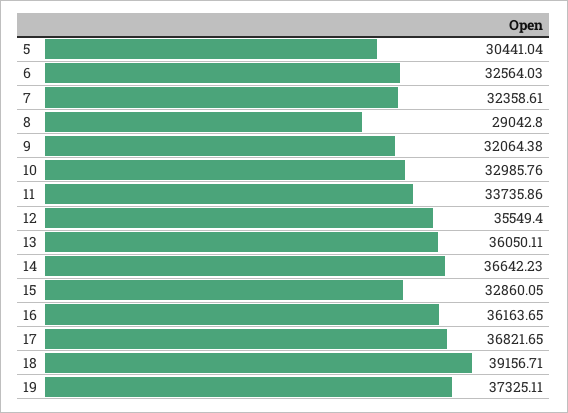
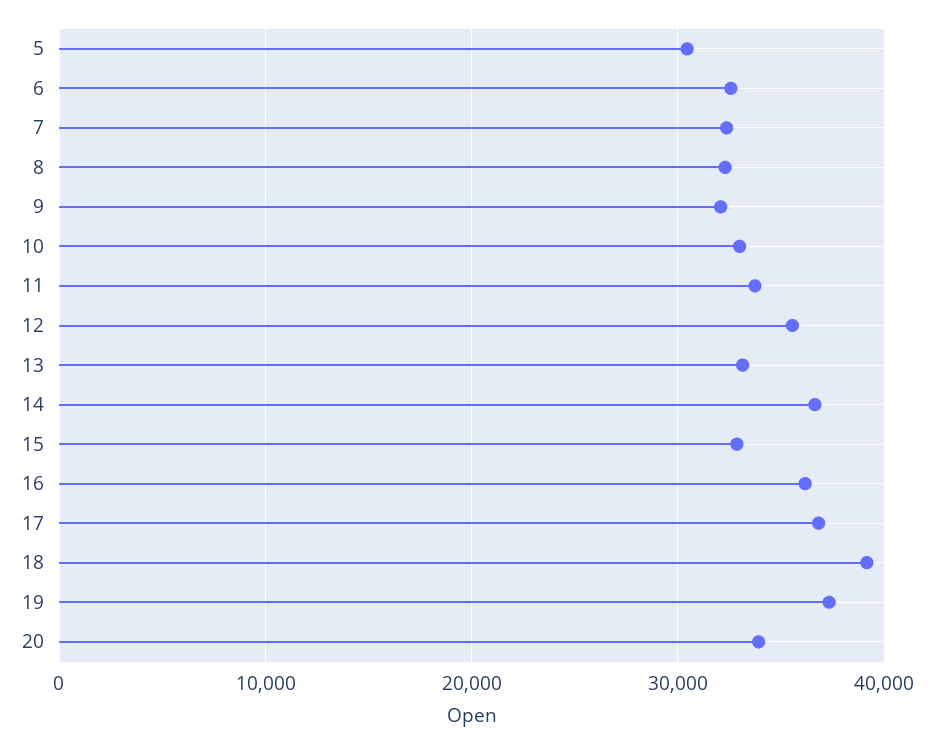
8: 29042.8 -> 32000
13: 36050.11 -> 33000
20: none -> 34000

